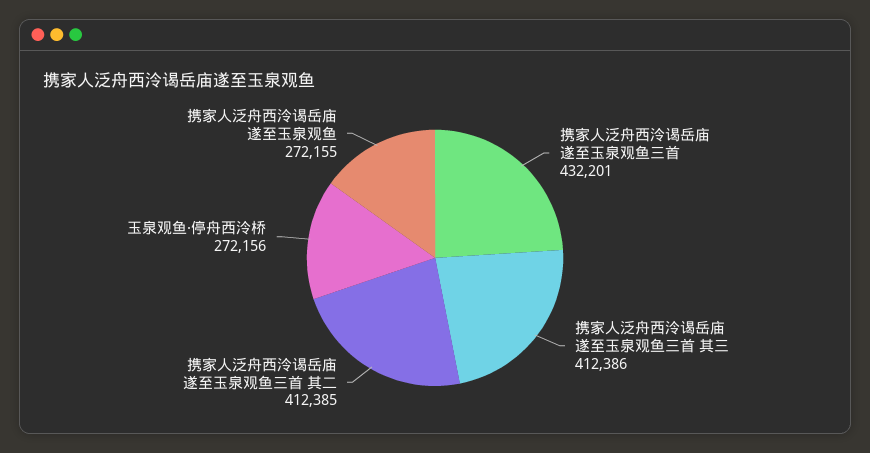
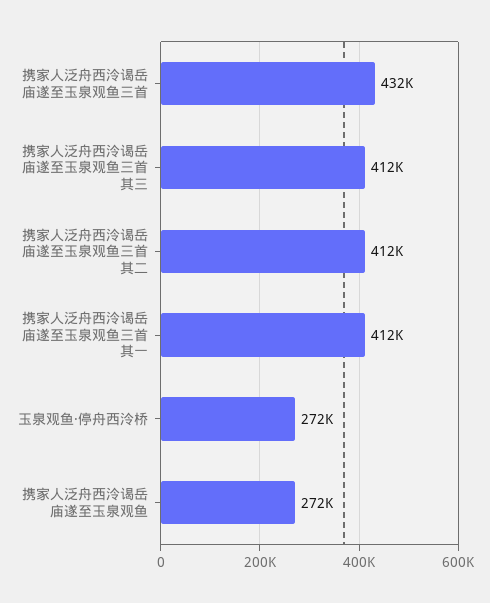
携家人泛舟西泠谒岳庙遂至玉泉观鱼三首 其一: none -> 412000

